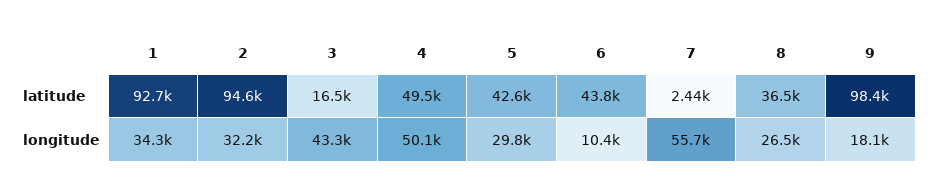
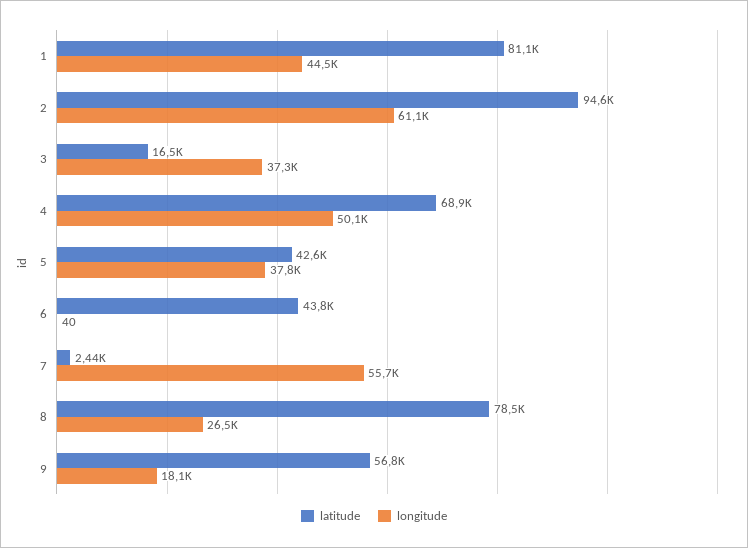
latitude, 1: 92700 -> 81100
latitude, 4: 49500 -> 68900
latitude, 8: 36500 -> 78500
latitude, 9: 98400 -> 56800
longitude, 1: 34300 -> 44500
longitude, 2: 32200 -> 61100
longitude, 3: 43300 -> 37300
longitude, 5: 29800 -> 37800
longitude, 6: 10400 -> 40

